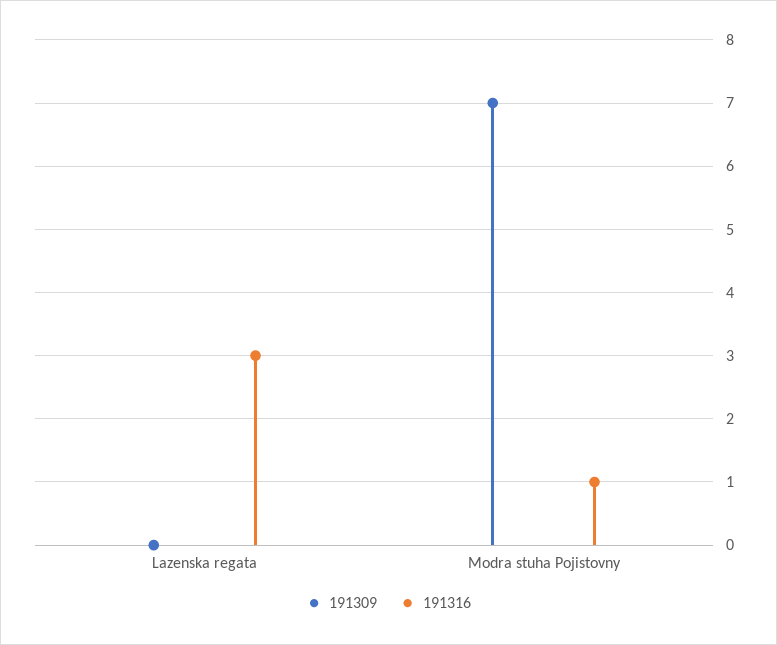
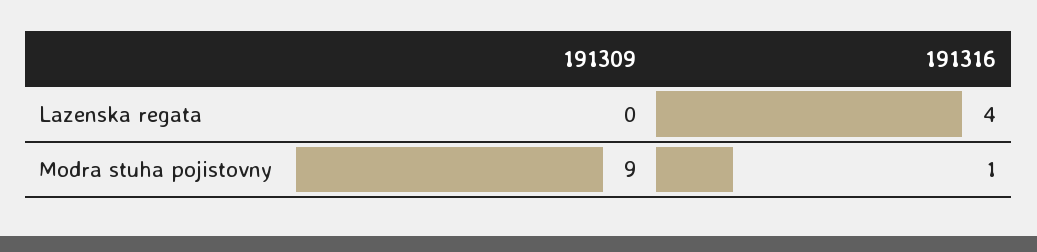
191316, Lazenska regata: 3 -> 4
191309, Modra stuha Pojistovny: 7 -> 9

